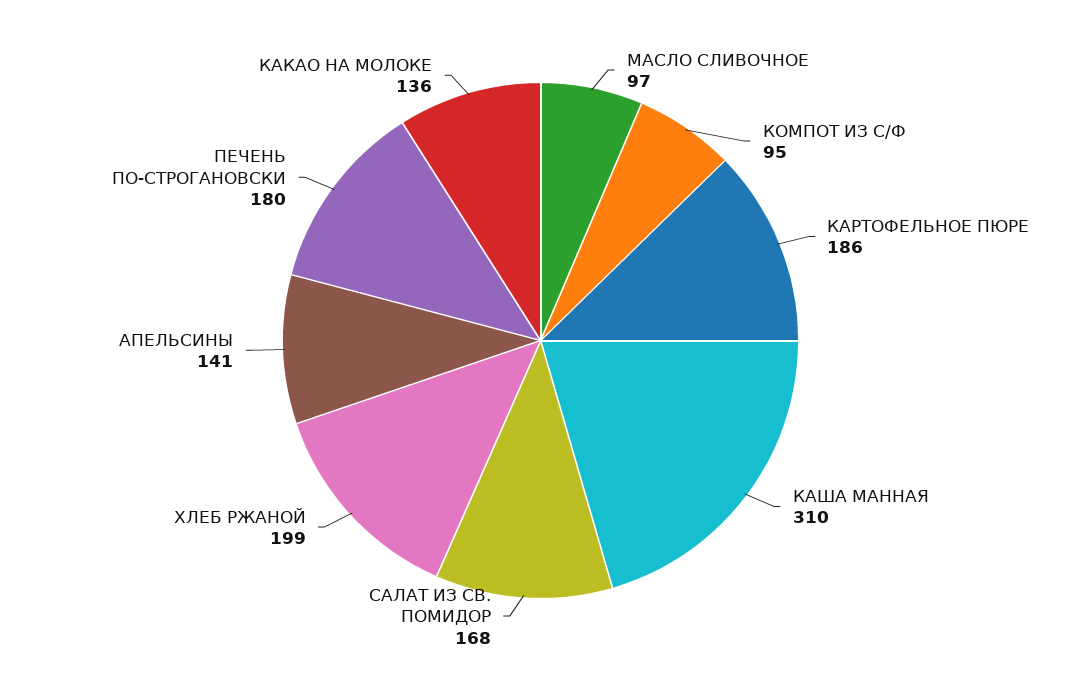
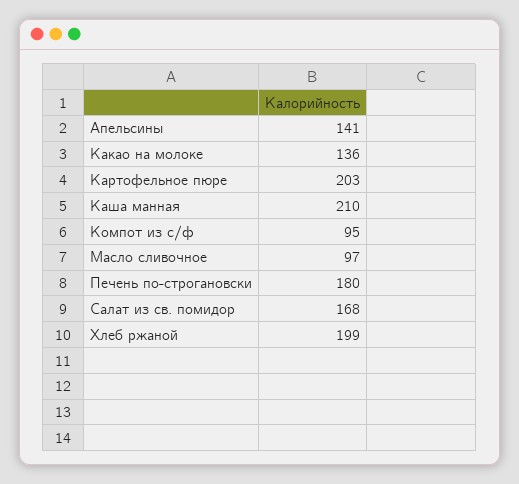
КАРТОФЕЛЬНОЕ ПЮРЕ: 186 -> 203
КАША МАННАЯ: 310 -> 210

